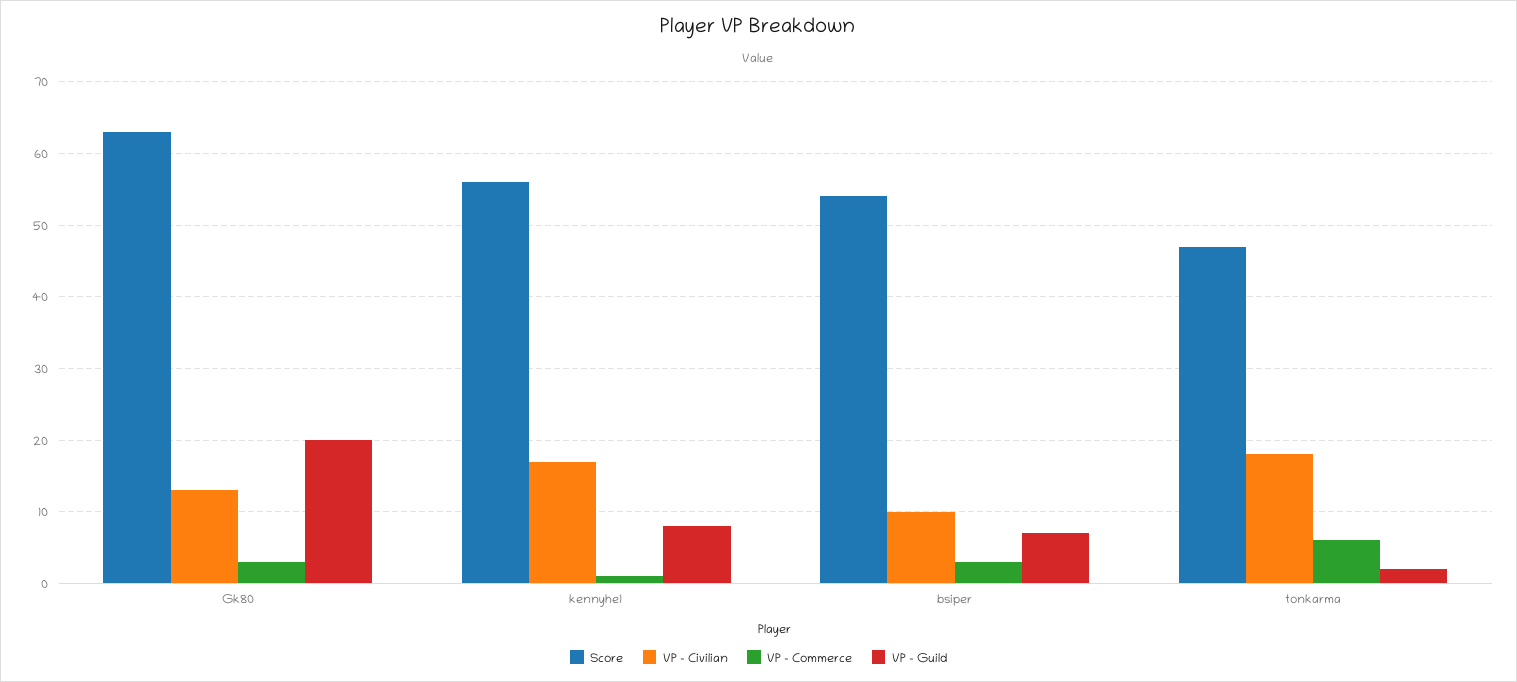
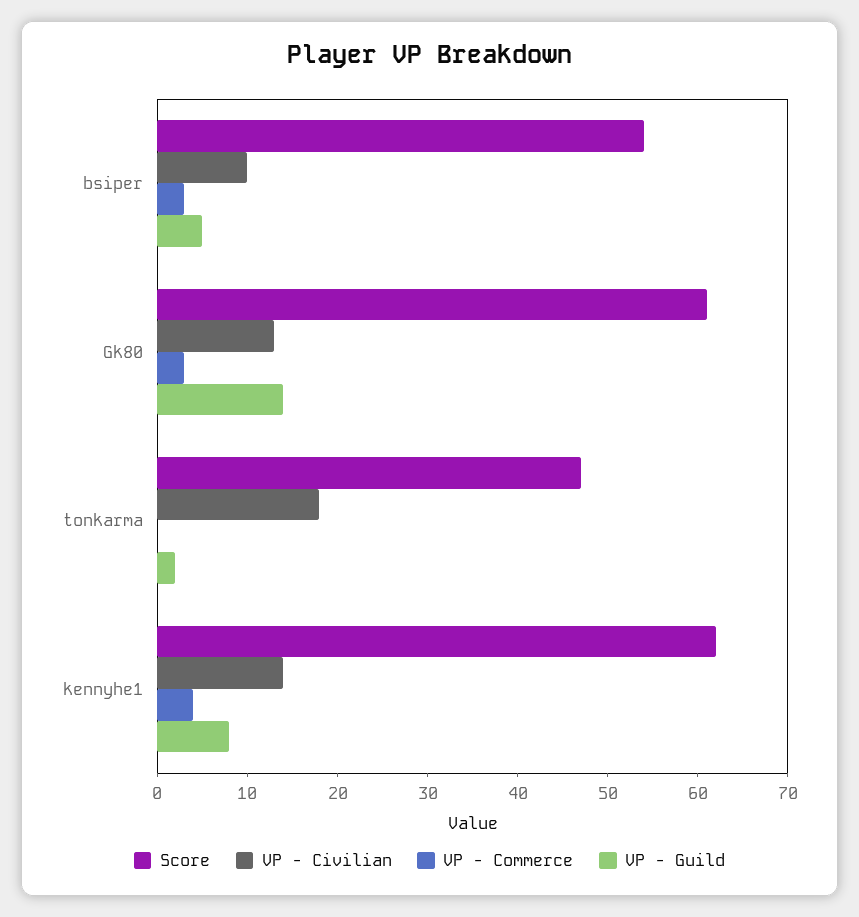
Score, Gk80: 63 -> 61
VP - Guild, Gk80: 20 -> 14
Score, kennyhe1: 56 -> 62
VP - Civilian, kennyhe1: 17 -> 14
VP - Commerce, kennyhe1: 1 -> 4
VP - Guild, bsiper: 7 -> 5
VP - Commerce, tonkarma: 6 -> 0

